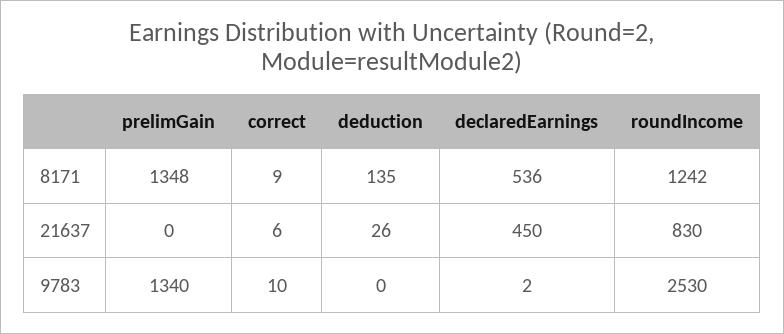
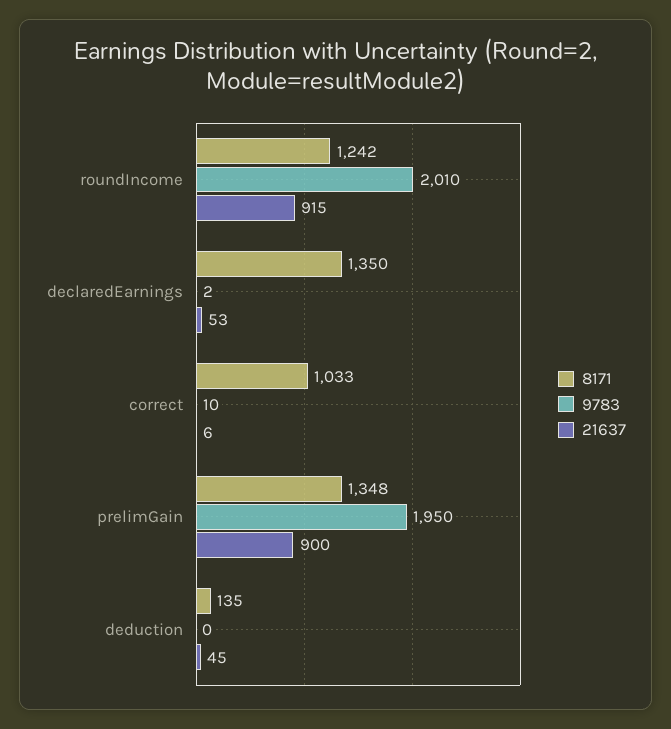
8171, correct: 9 -> 1033
8171, declaredEarnings: 536 -> 1350
21637, prelimGain: 0 -> 900
21637, deduction: 26 -> 45
21637, declaredEarnings: 450 -> 53
21637, roundIncome: 830 -> 915
9783, prelimGain: 1340 -> 1950
9783, roundIncome: 2530 -> 2010

